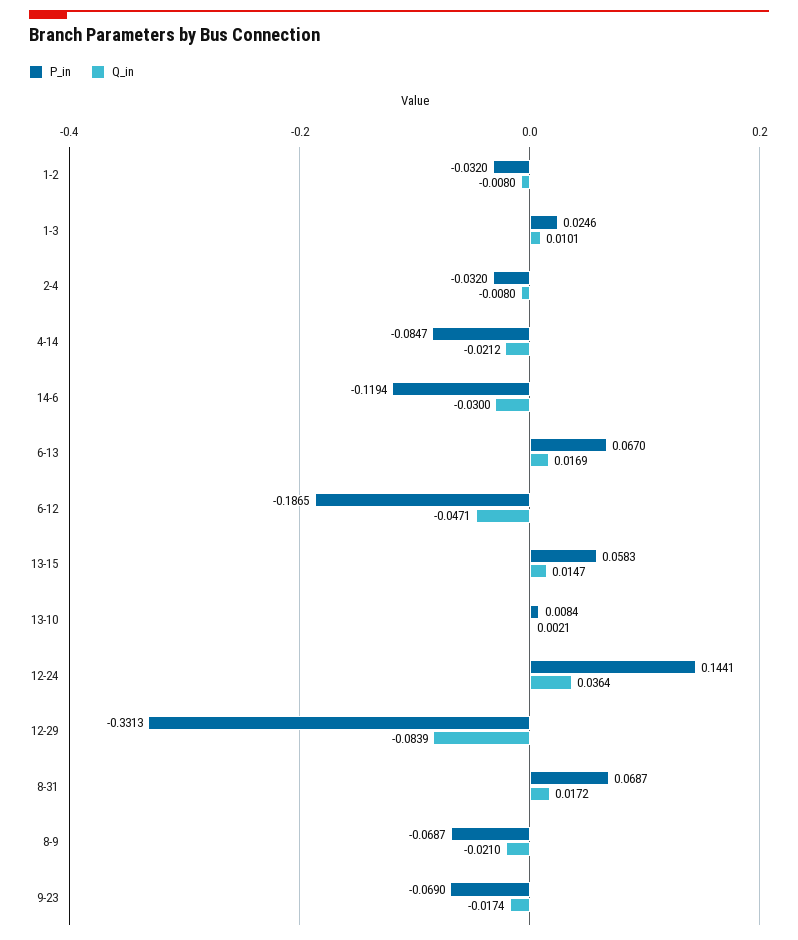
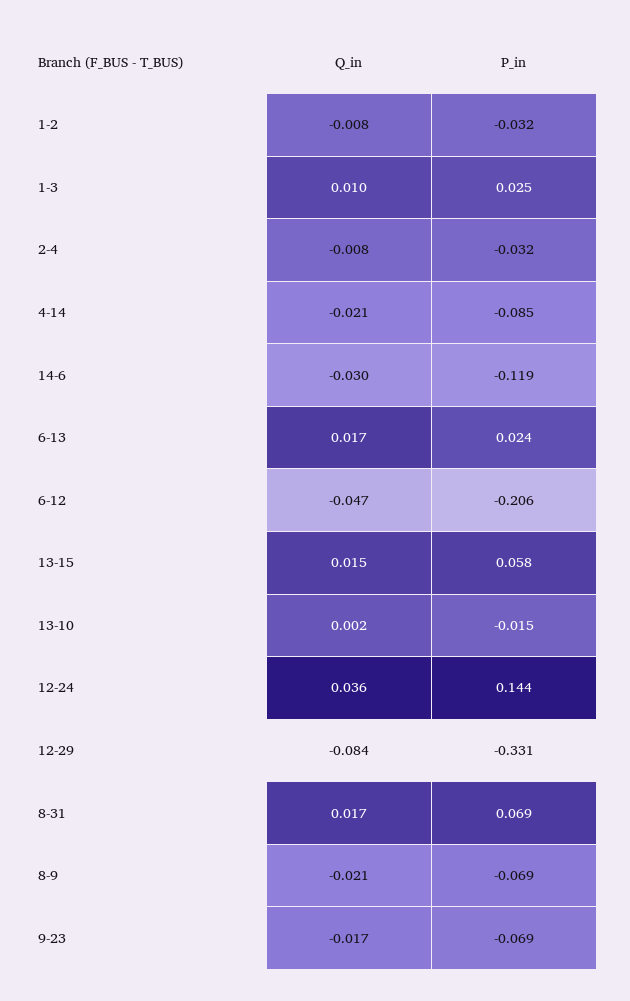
P_in, 6-13: 0.067 -> 0.024
P_in, 6-12: -0.1865 -> -0.206
P_in, 13-10: 0.0084 -> -0.015

